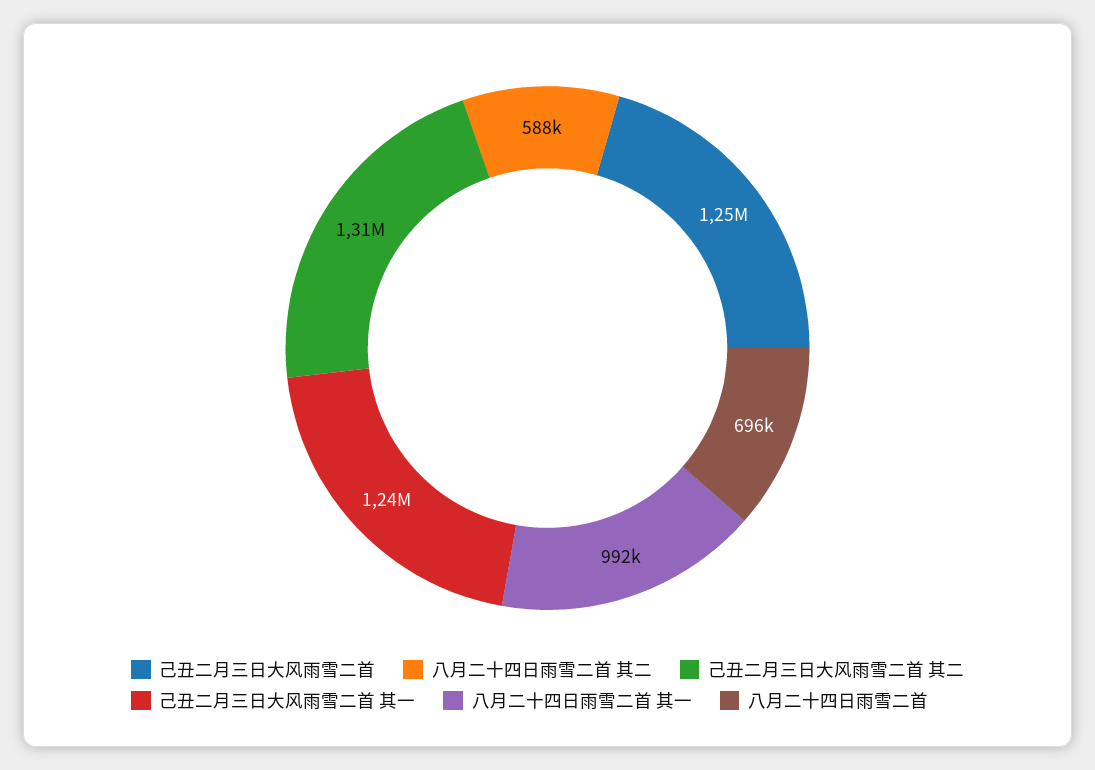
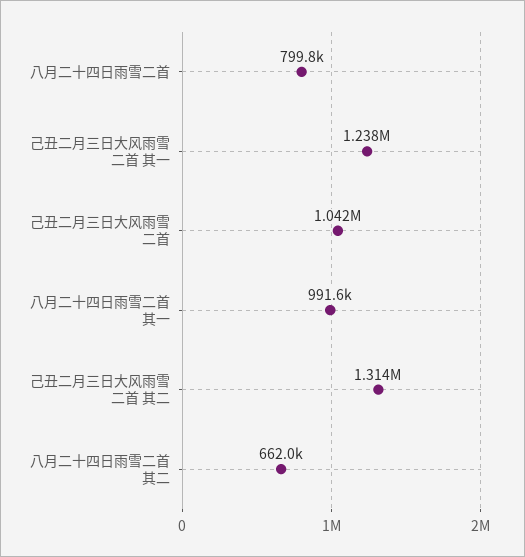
己丑二月三日大风雨雪二首: 1250000 -> 1042000
八月二十四日雨雪二首 其二: 588000 -> 662000
八月二十四日雨雪二首: 696000 -> 799800

